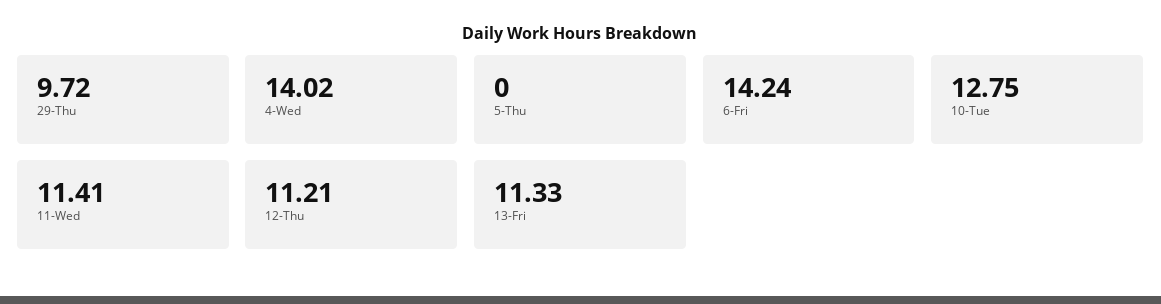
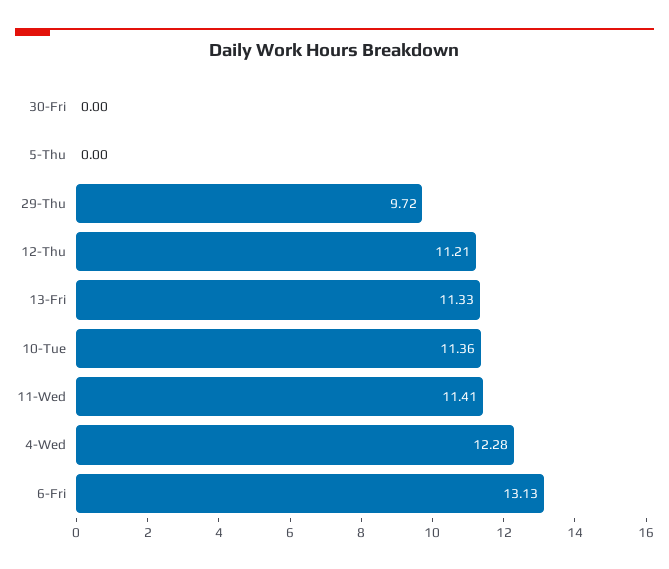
4-Wed: 14.02 -> 12.28
6-Fri: 14.24 -> 13.13
10-Tue: 12.75 -> 11.36
30-Fri: none -> 0

